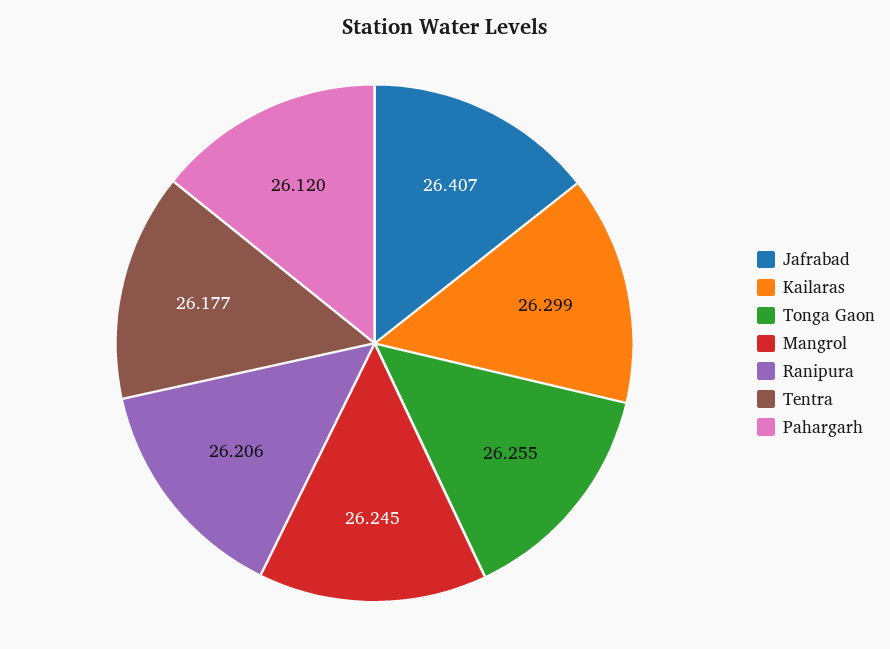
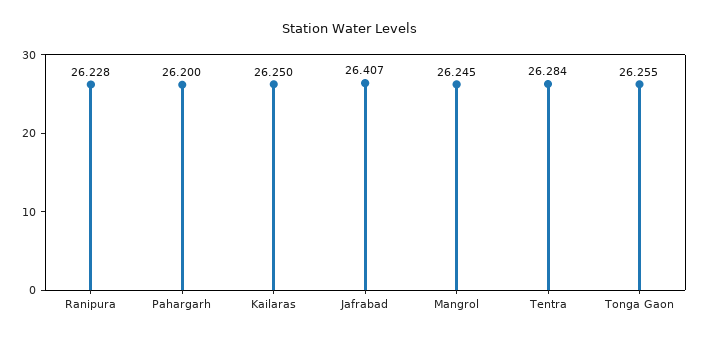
Kailaras: 26.299 -> 26.25
Ranipura: 26.206 -> 26.228
Tentra: 26.177 -> 26.284
Pahargarh: 26.12 -> 26.2

